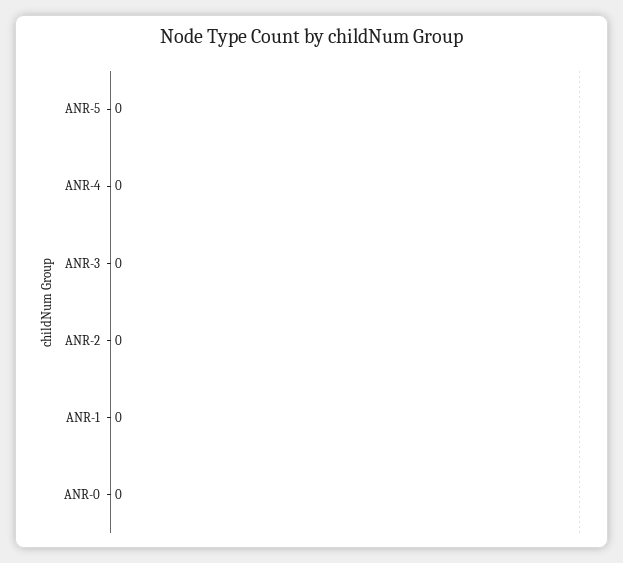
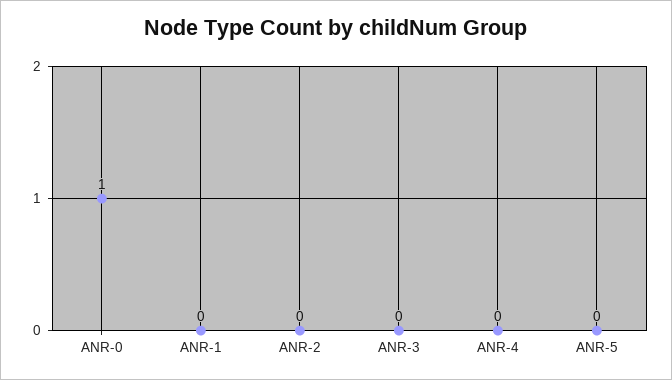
ANR-0: 0 -> 1

